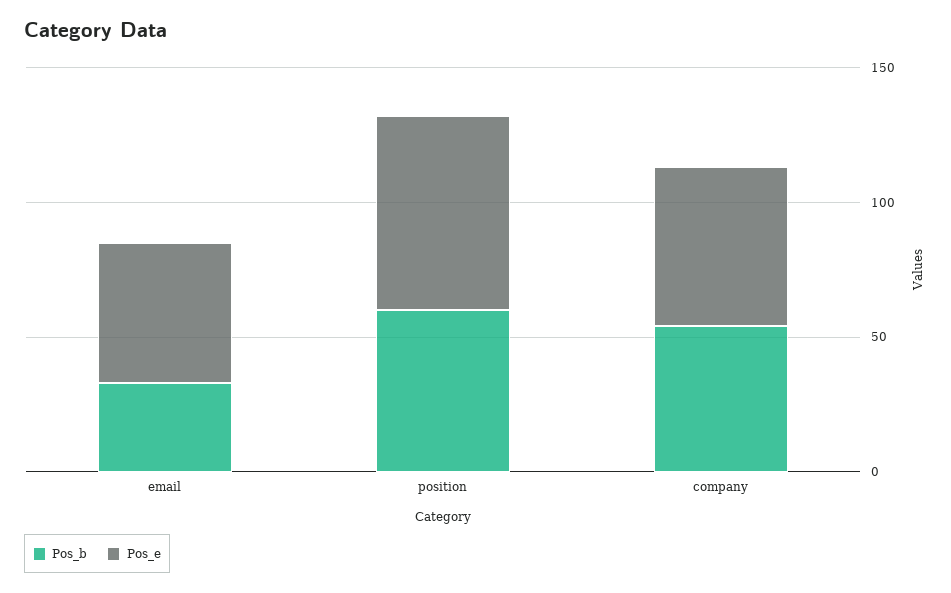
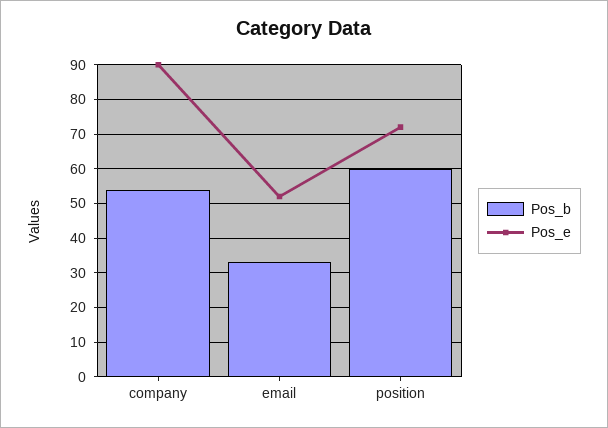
Pos_e, company: 60 -> 90

